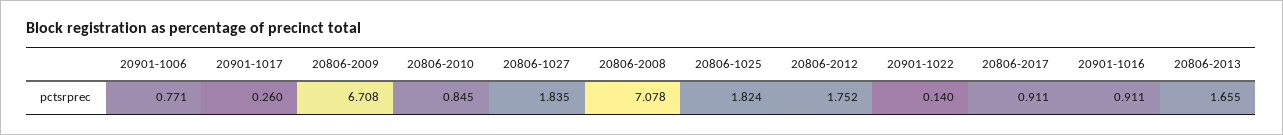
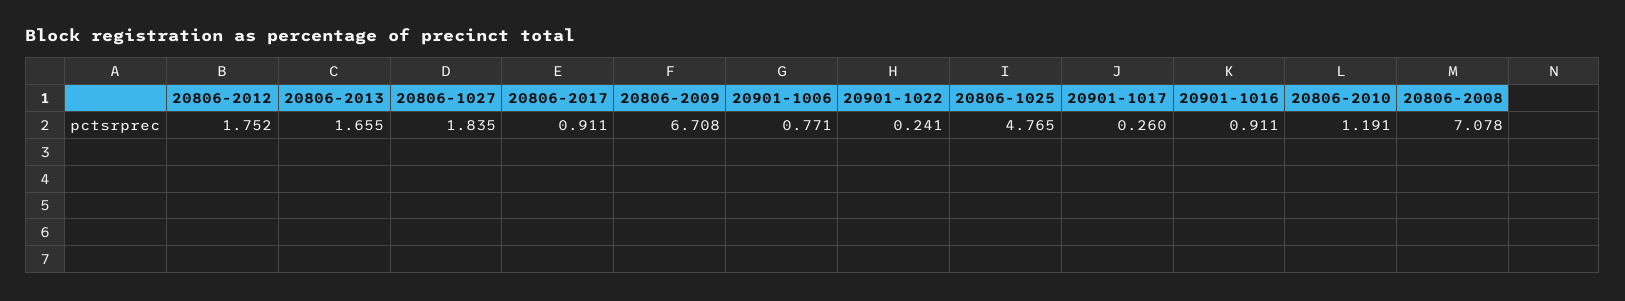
20806-2010: 0.845 -> 1.191
20806-1025: 1.824 -> 4.765
20901-1022: 0.14 -> 0.241

